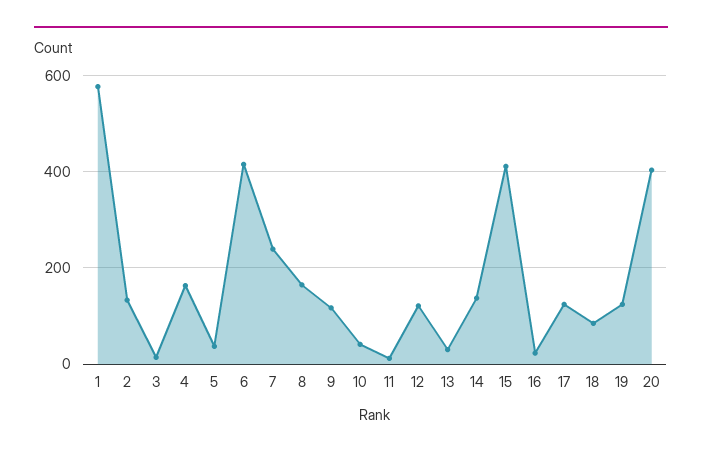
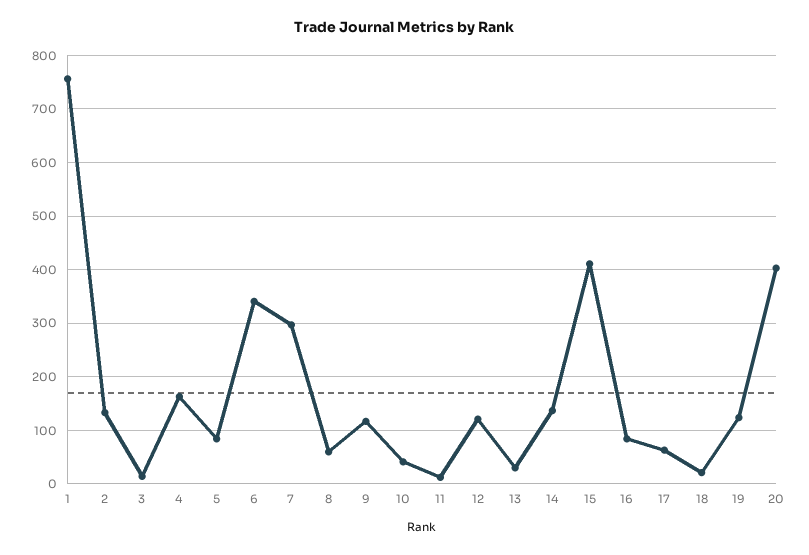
1: 580 -> 760
5: 40 -> 80
6: 420 -> 340
7: 240 -> 300
8: 160 -> 60
16: 20 -> 80
17: 120 -> 60
18: 80 -> 20

